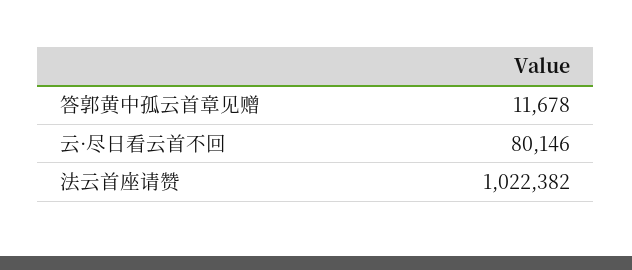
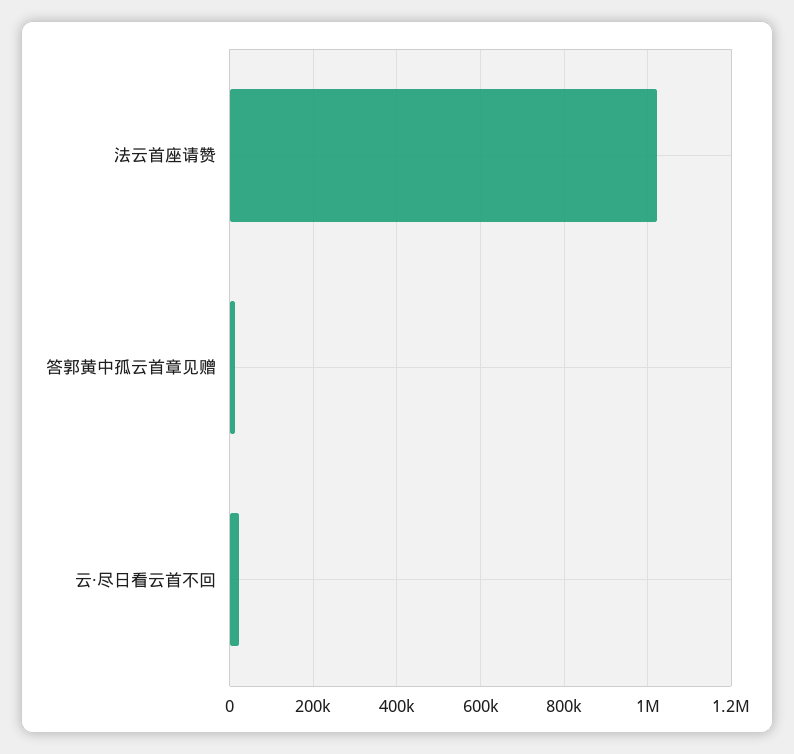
云·尽日看云首不回: 80146 -> 20000

